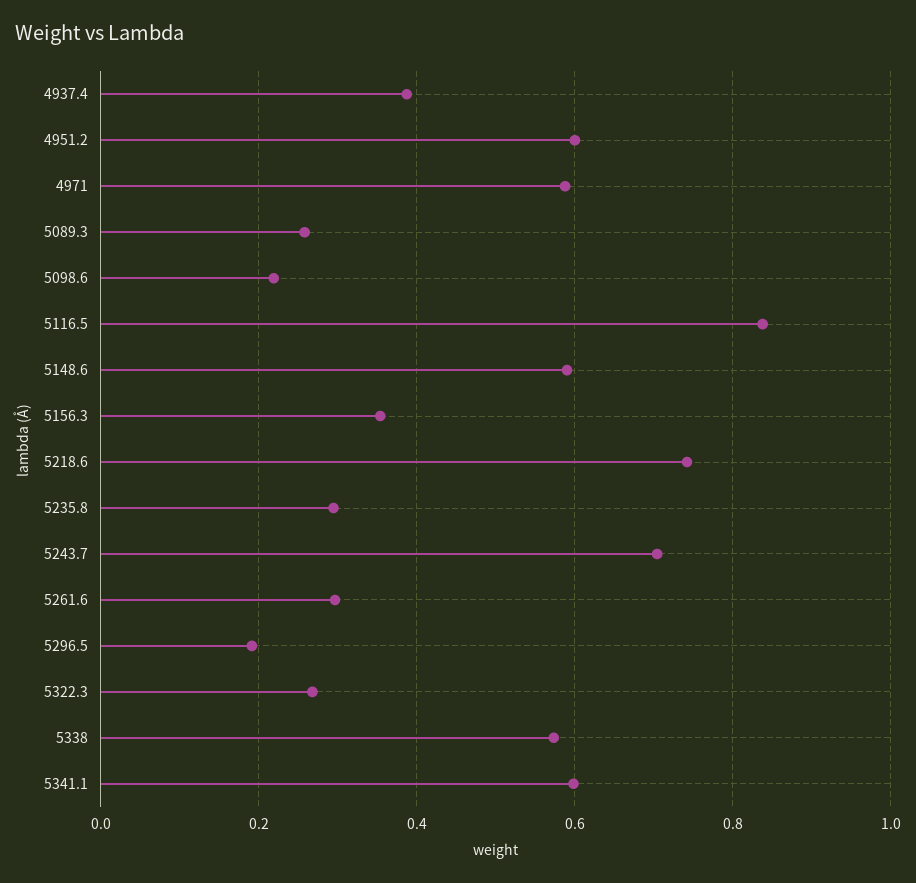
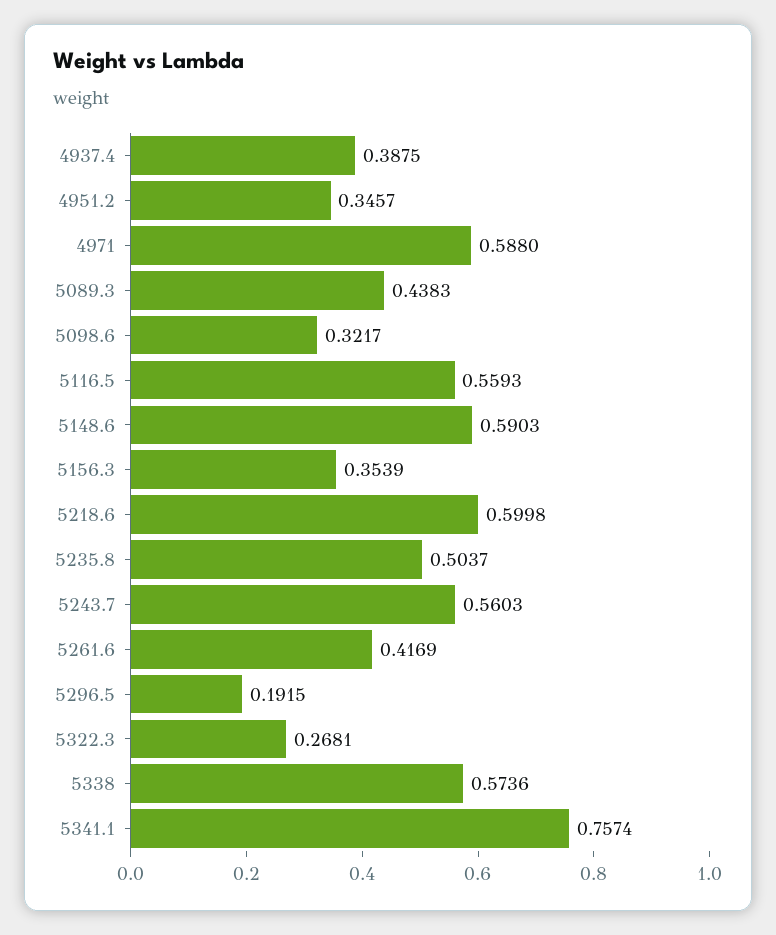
4951.2: 0.6 -> 0.3457
5089.3: 0.26 -> 0.4383
5098.6: 0.22 -> 0.3217
5116.5: 0.84 -> 0.5593
5218.6: 0.74 -> 0.5998
5235.8: 0.3 -> 0.5037
5243.7: 0.7 -> 0.5603
5261.6: 0.3 -> 0.4169
5341.1: 0.6 -> 0.7574

